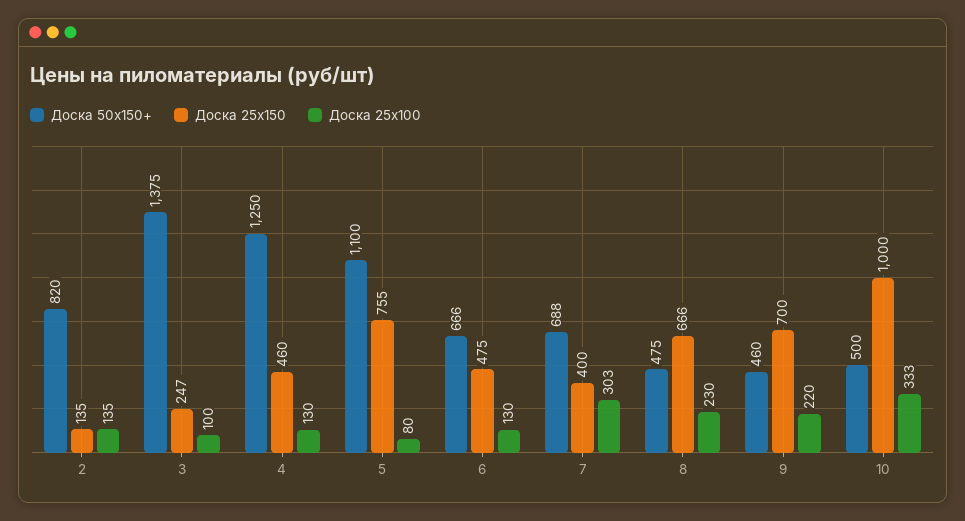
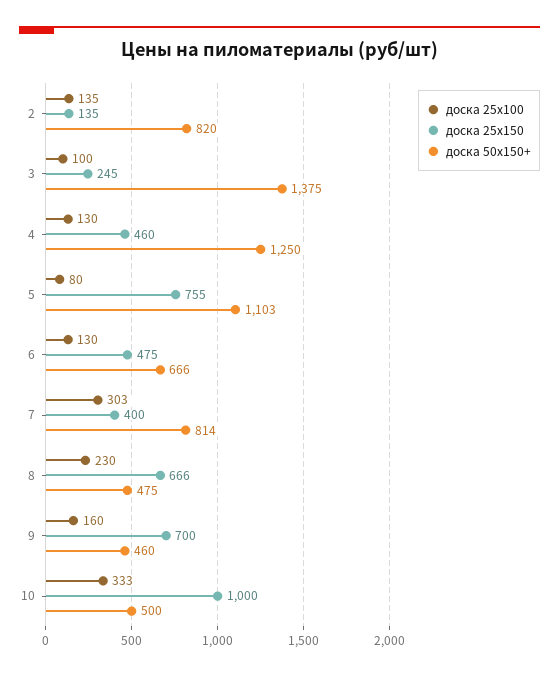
Доска 25х150, 3: 247 -> 245
Доска 50х150+, 5: 1100 -> 1103
Доска 50х150+, 7: 688 -> 814
Доска 25х100, 9: 220 -> 160

